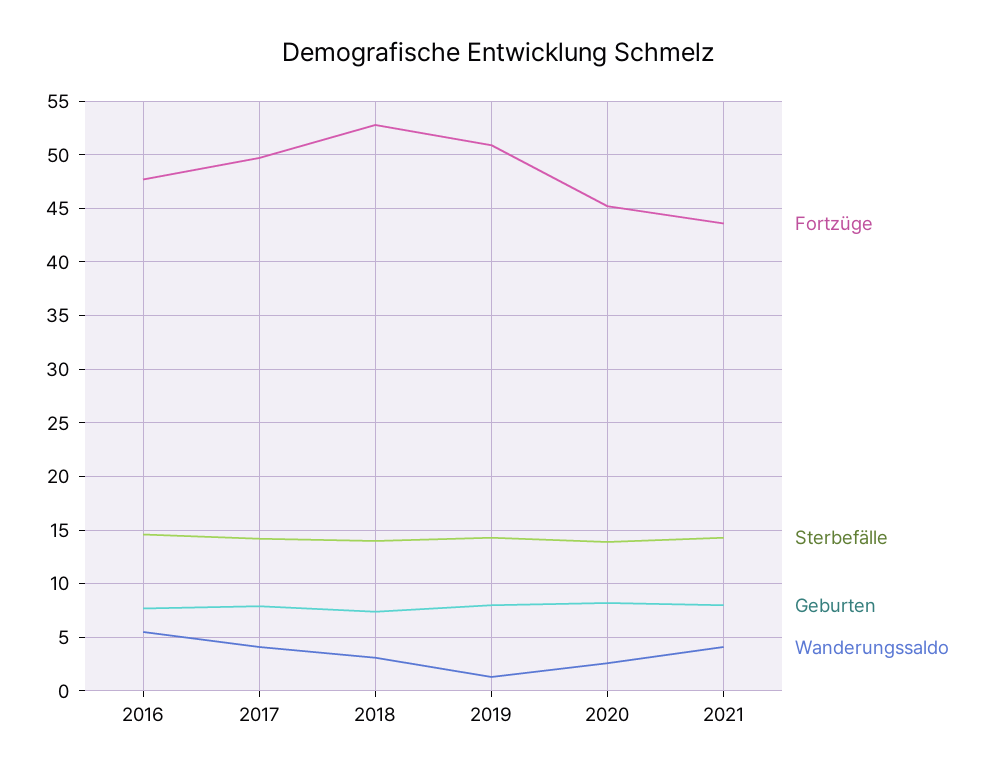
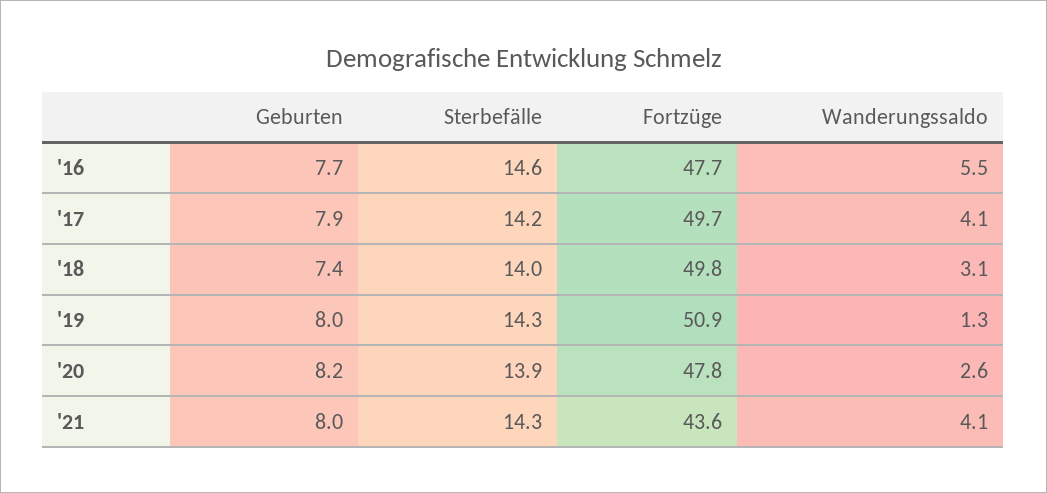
Fortzüge, 2018: 53 -> 49.8
Fortzüge, 2020: 45 -> 47.8

